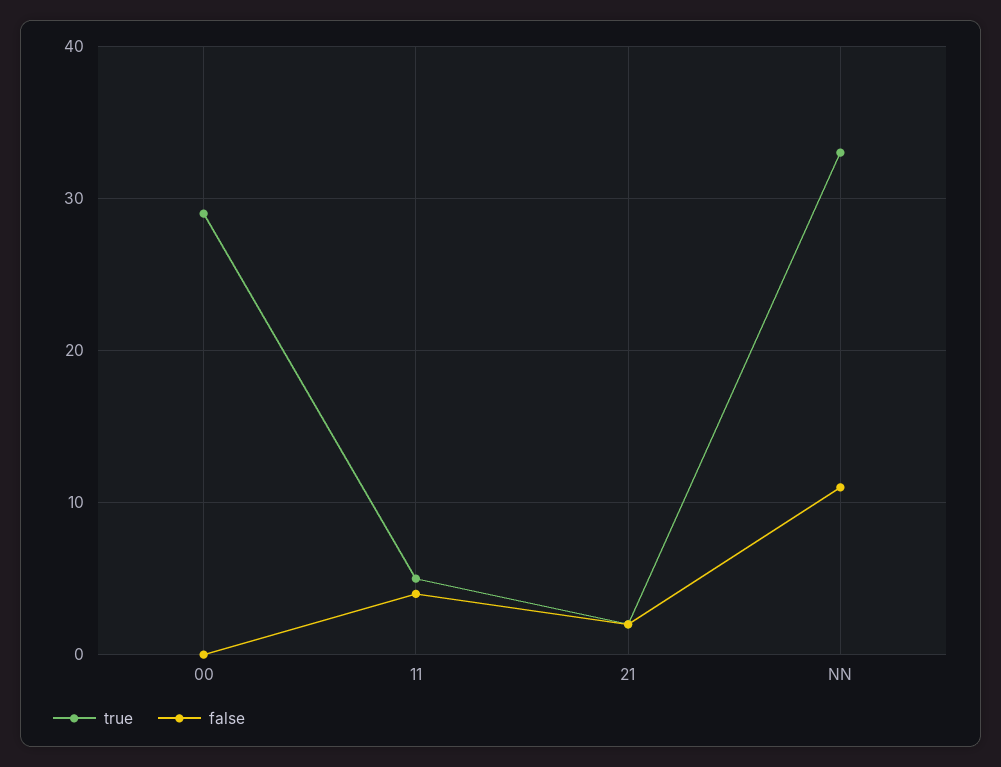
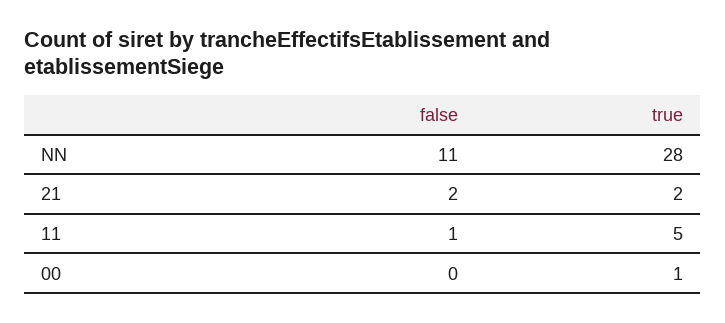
true, 00: 29 -> 1
false, 11: 4 -> 1
true, NN: 33 -> 28

